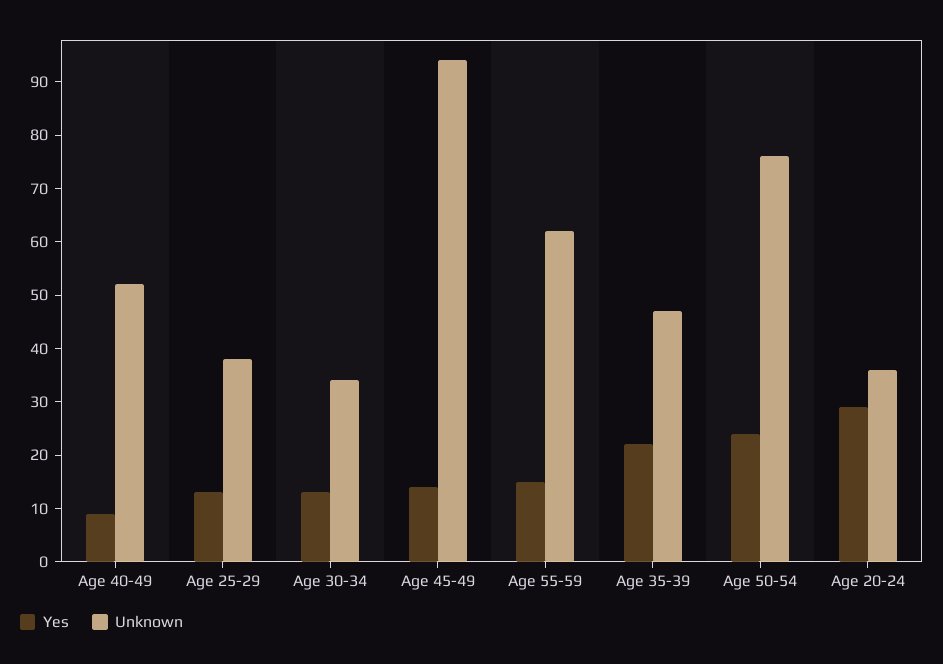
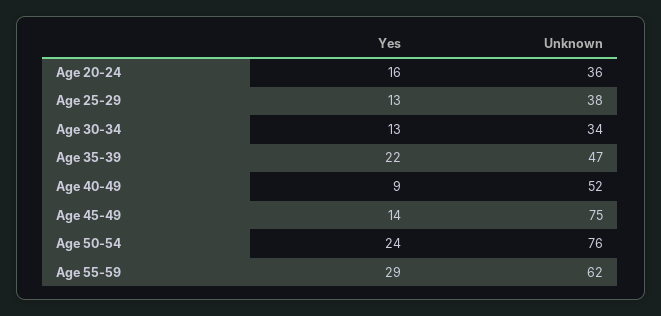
Unknown, Age 45-49: 95 -> 75
Yes, Age 55-59: 15 -> 29
Yes, Age 20-24: 30 -> 16

